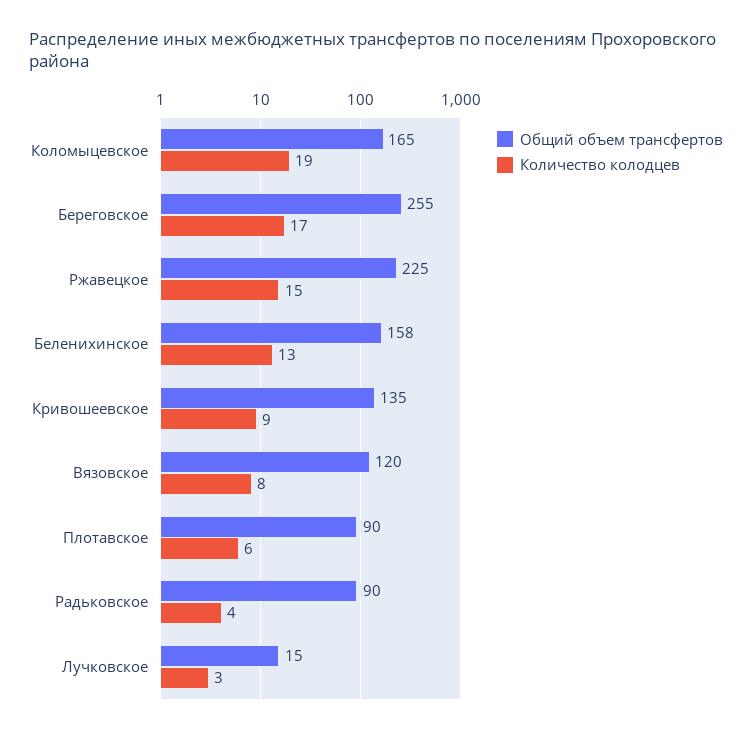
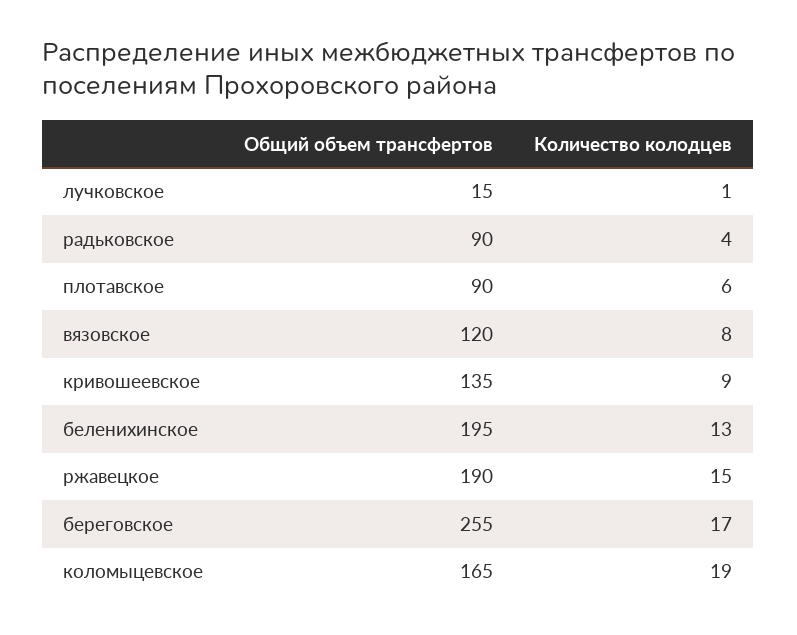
Общий объем трансфертов, Ржавецкое: 225 -> 190
Общий объем трансфертов, Беленихинское: 158 -> 195
Количество колодцев, Лучковское: 3 -> 1

